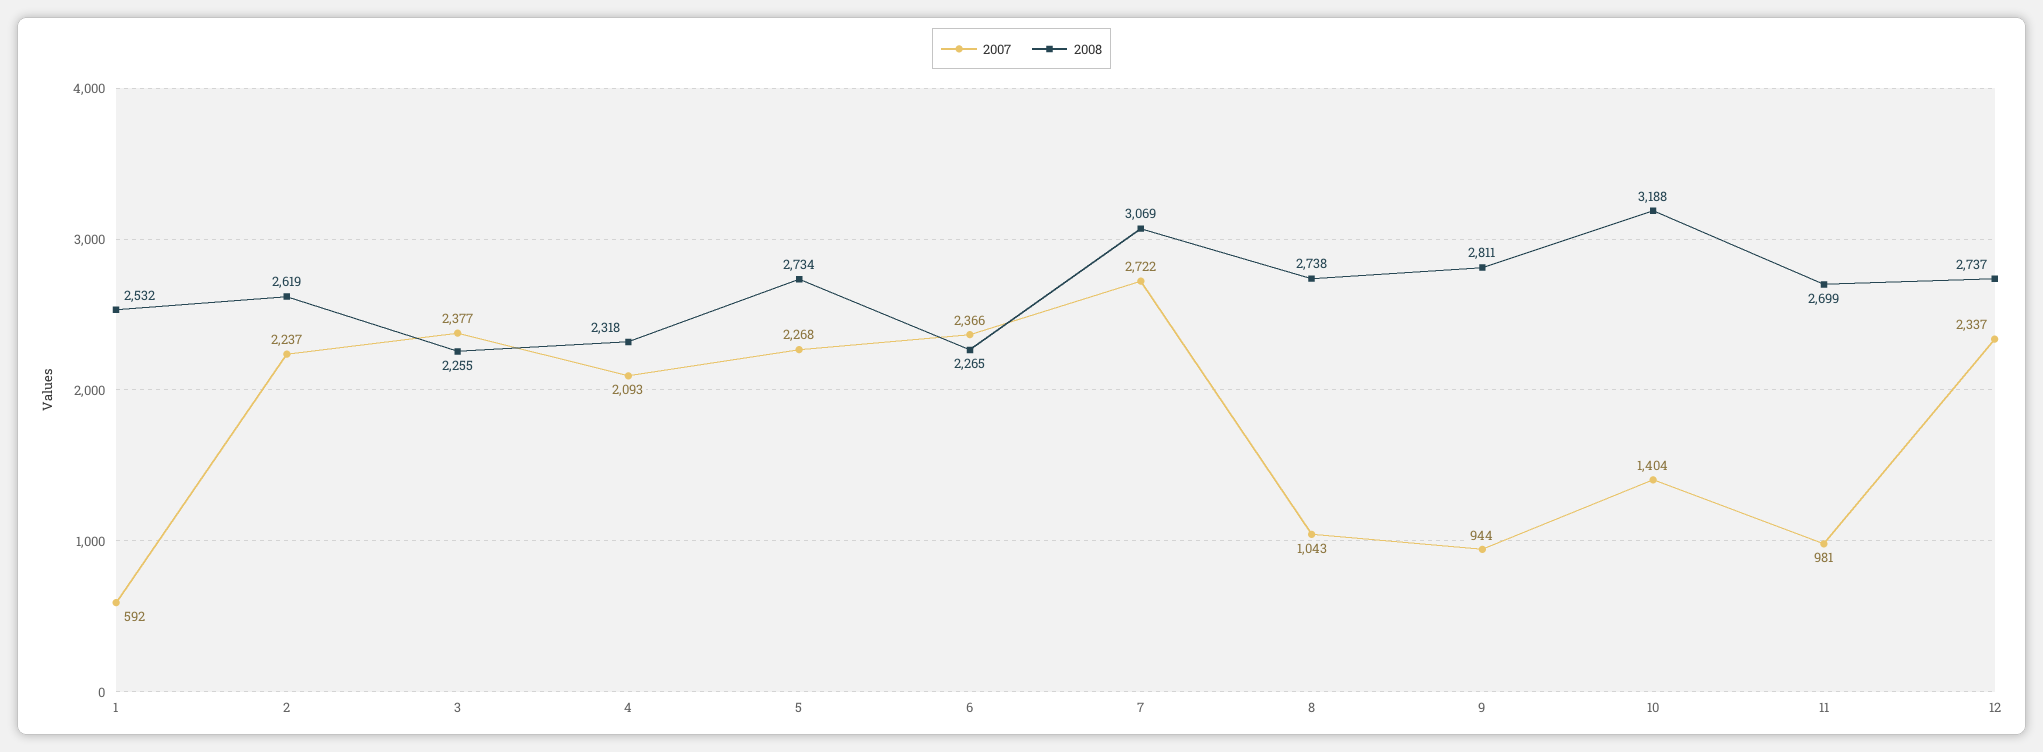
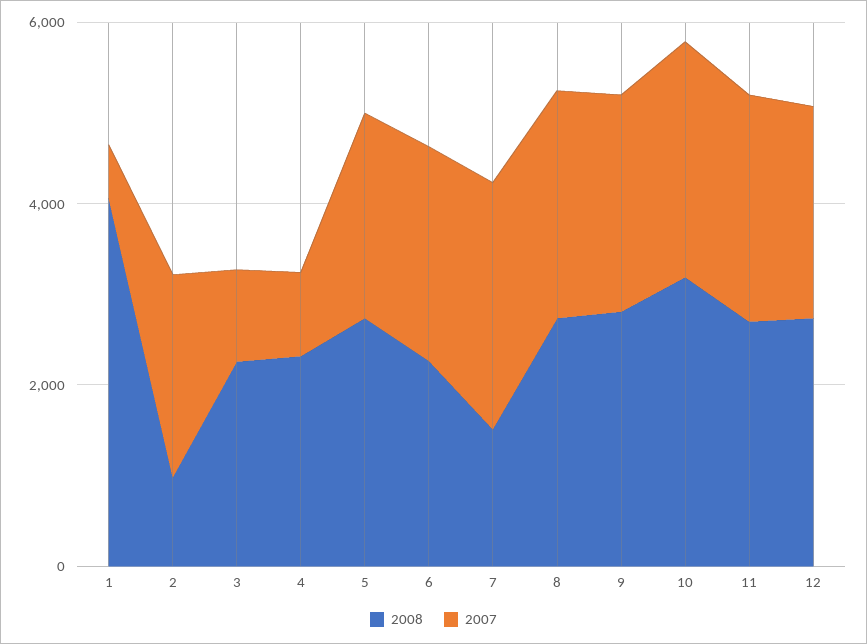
2008, 1: 2532 -> 4000
2008, 2: 2619 -> 1000
2007, 3: 2377 -> 1000
2007, 4: 2093 -> 1000
2008, 7: 3069 -> 1500
2007, 8: 1043 -> 2500
2007, 9: 944 -> 2500
2007, 10: 1404 -> 2500
2007, 11: 981 -> 2500

